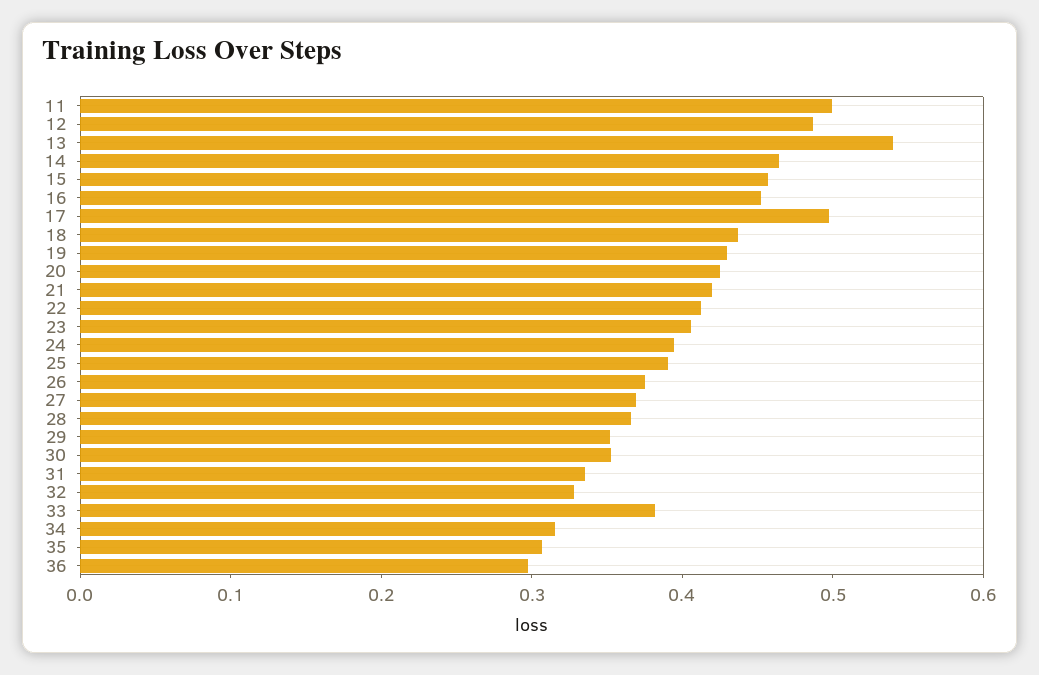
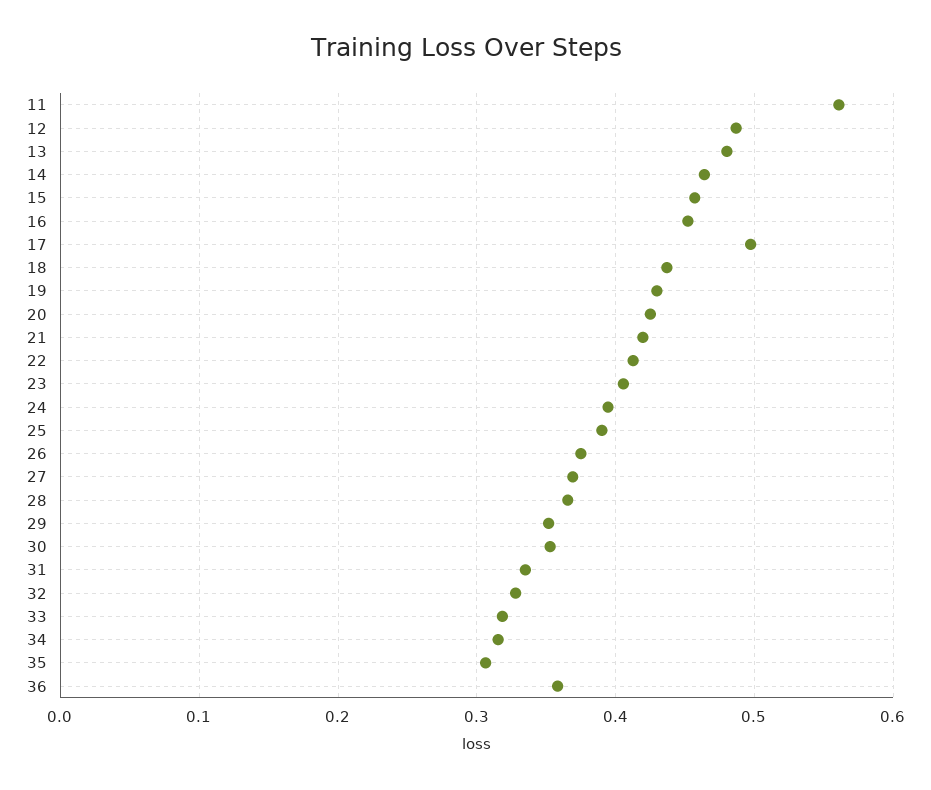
11: 0.5 -> 0.56
13: 0.54 -> 0.48
33: 0.38 -> 0.32
36: 0.3 -> 0.36

